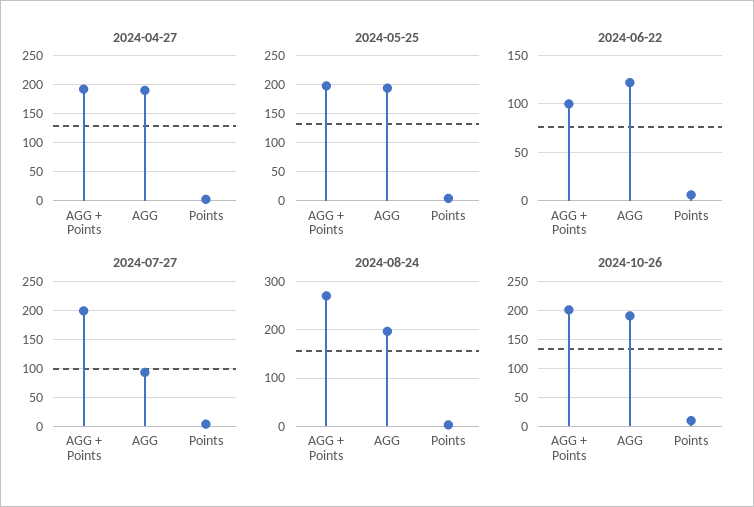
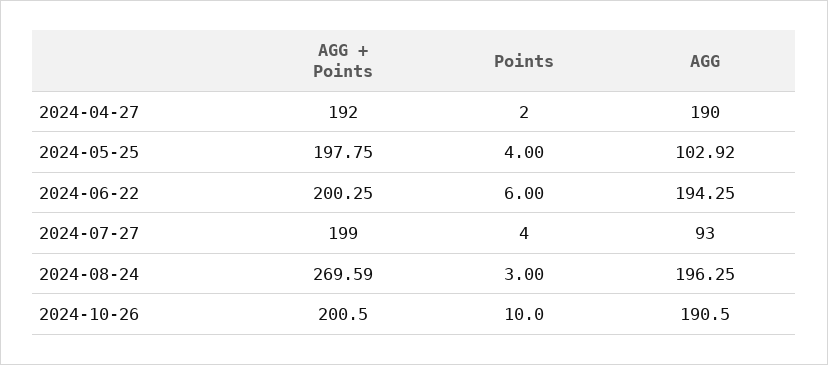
2024-05-25, AGG: 200 -> 102.92
2024-06-22, AGG + Points: 100 -> 200.25
2024-06-22, AGG: 120 -> 194.25

